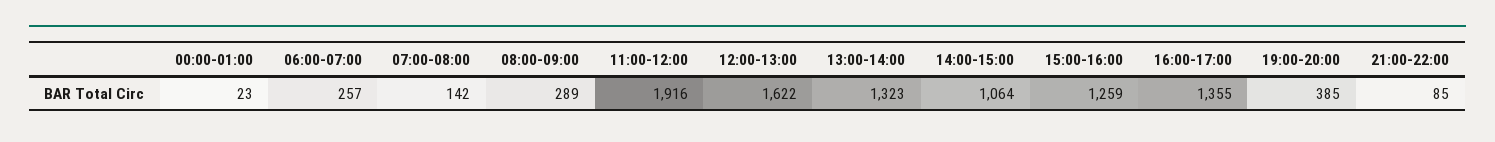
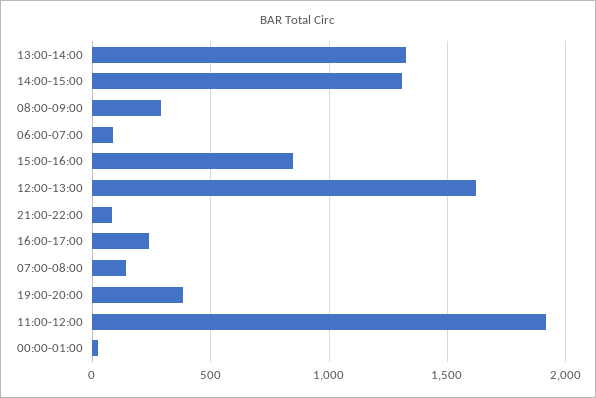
06:00-07:00: 257 -> 100
14:00-15:00: 1064 -> 1300
15:00-16:00: 1259 -> 850
16:00-17:00: 1355 -> 250

